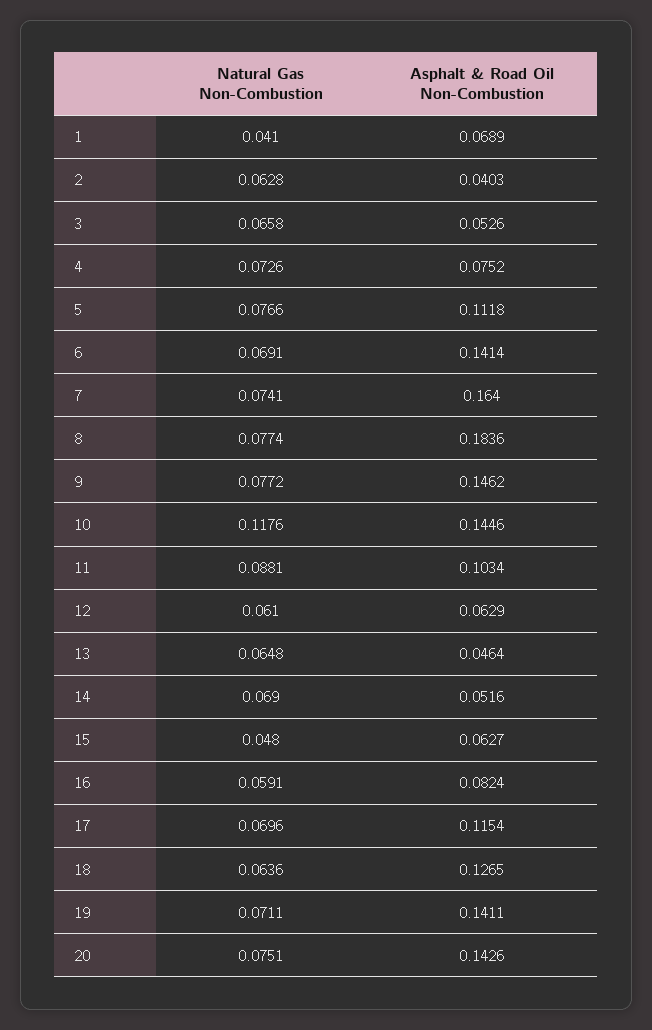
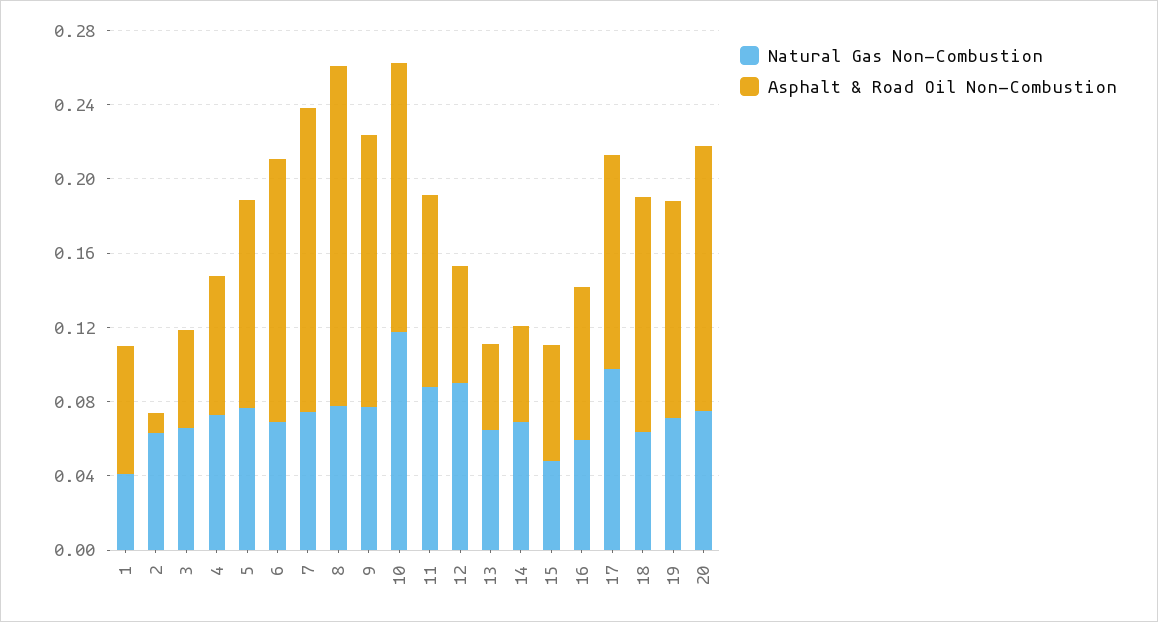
Asphalt & Road Oil Non-Combustion, 2: 0.0403 -> 0.01
Natural Gas Non-Combustion, 12: 0.061 -> 0.09
Natural Gas Non-Combustion, 17: 0.0696 -> 0.1
Asphalt & Road Oil Non-Combustion, 19: 0.1411 -> 0.12

